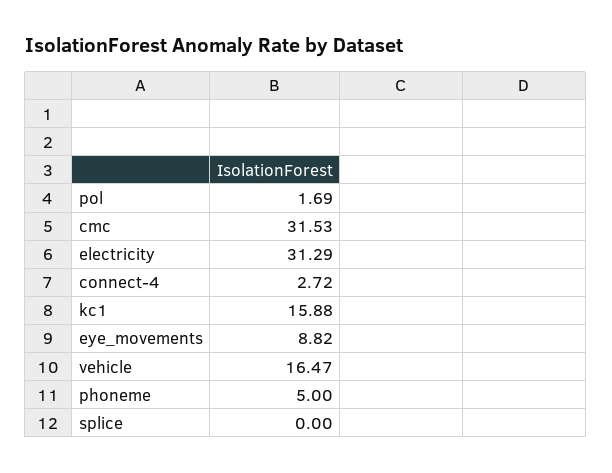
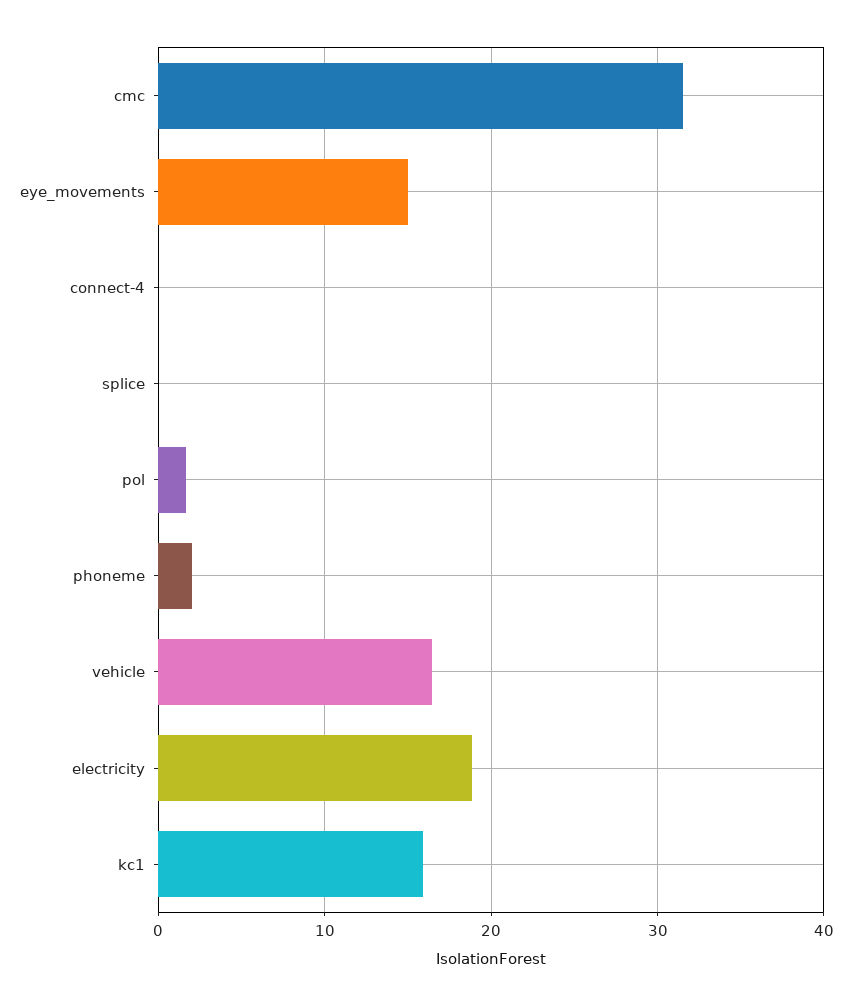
electricity: 31.29 -> 19
connect-4: 2.72 -> 0
eye_movements: 8.82 -> 15
phoneme: 5 -> 2

